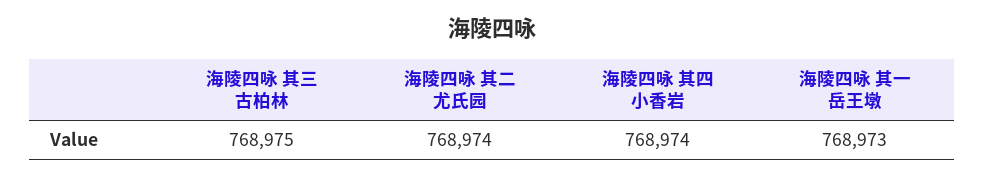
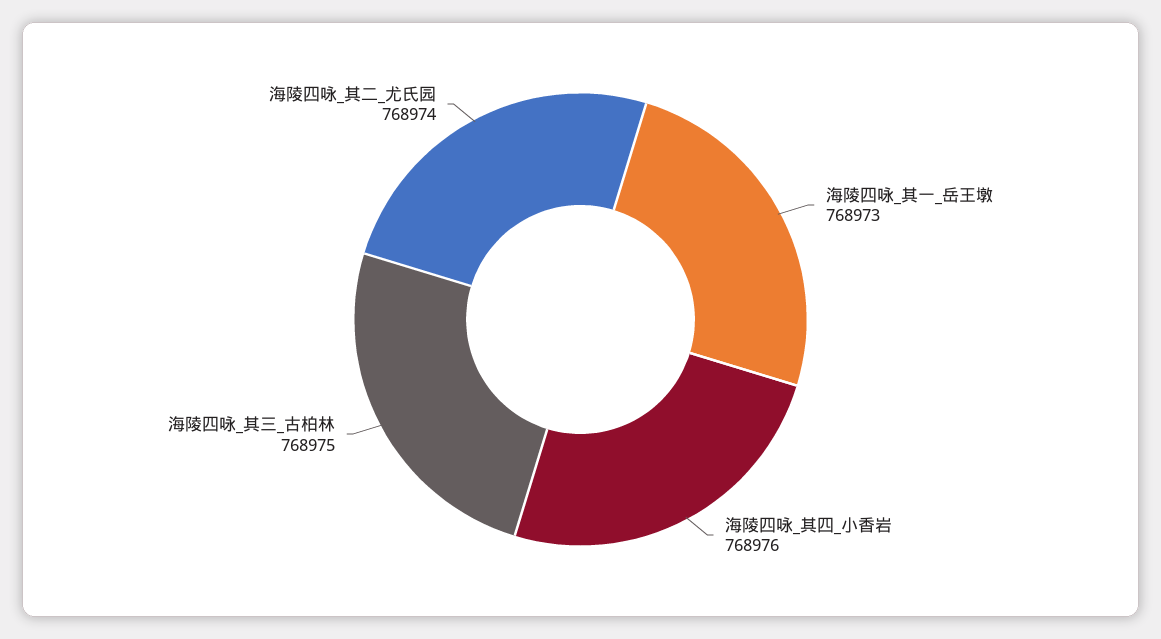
海陵四咏 其四 小香岩: 768974 -> 768976

